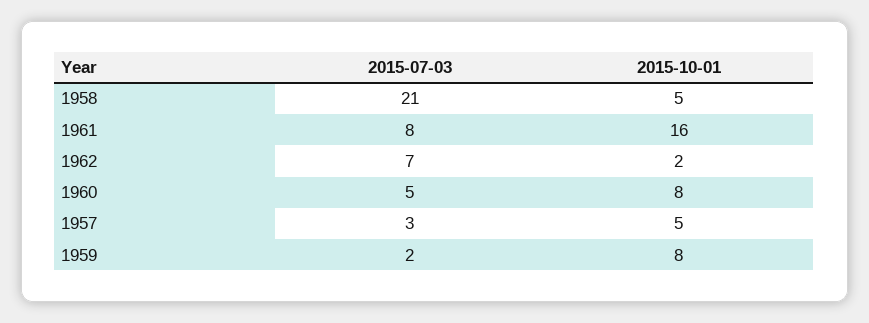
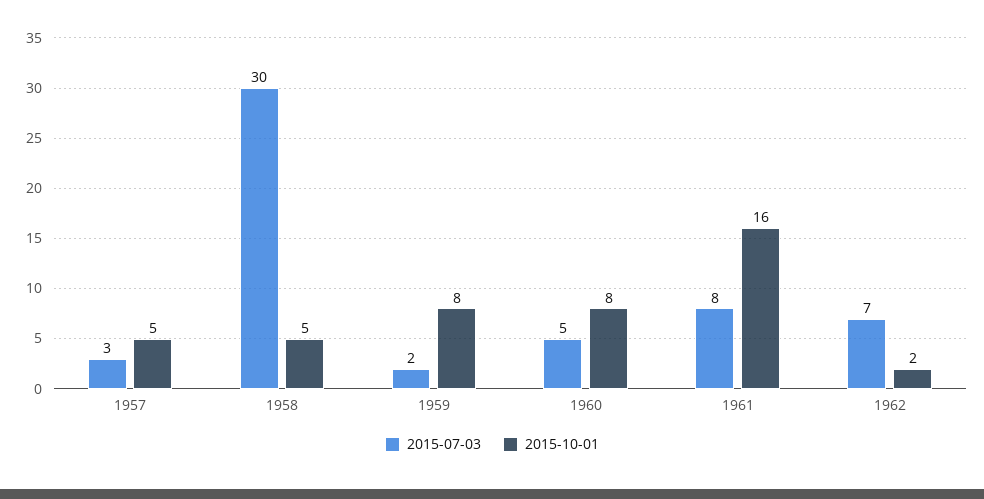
2015-07-03, 1958: 21 -> 30

